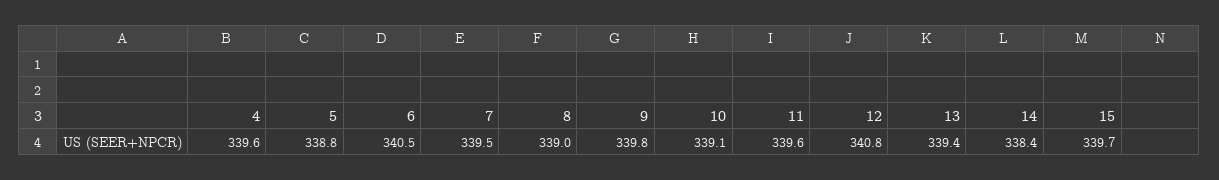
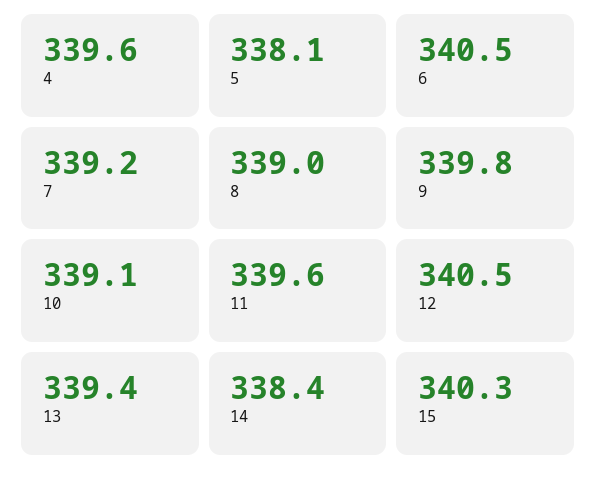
5: 338.8 -> 338.1
7: 339.5 -> 339.2
12: 340.8 -> 340.5
15: 339.7 -> 340.3

